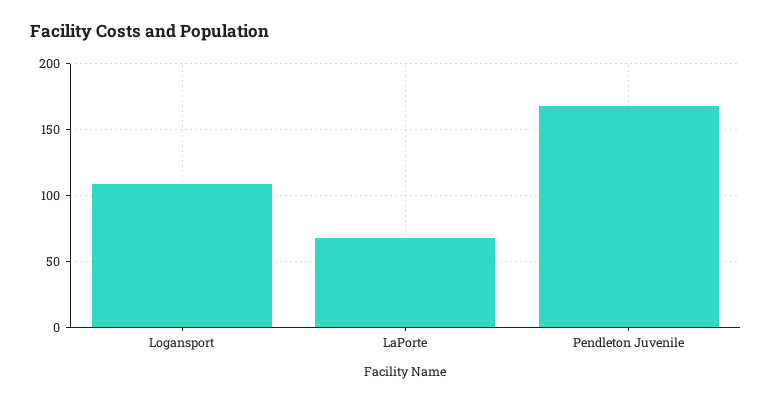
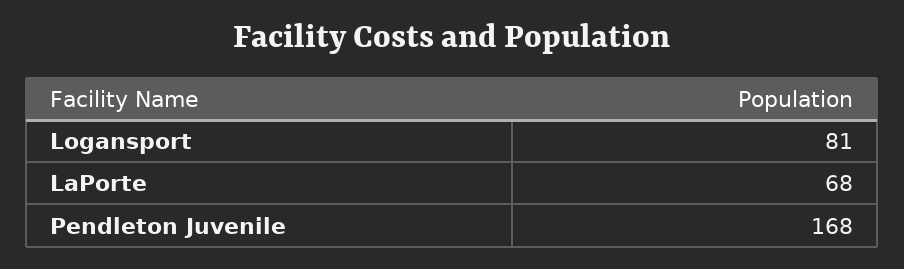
Logansport: 110 -> 81

